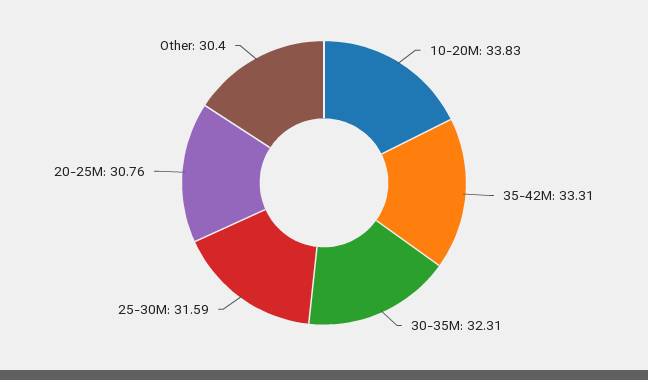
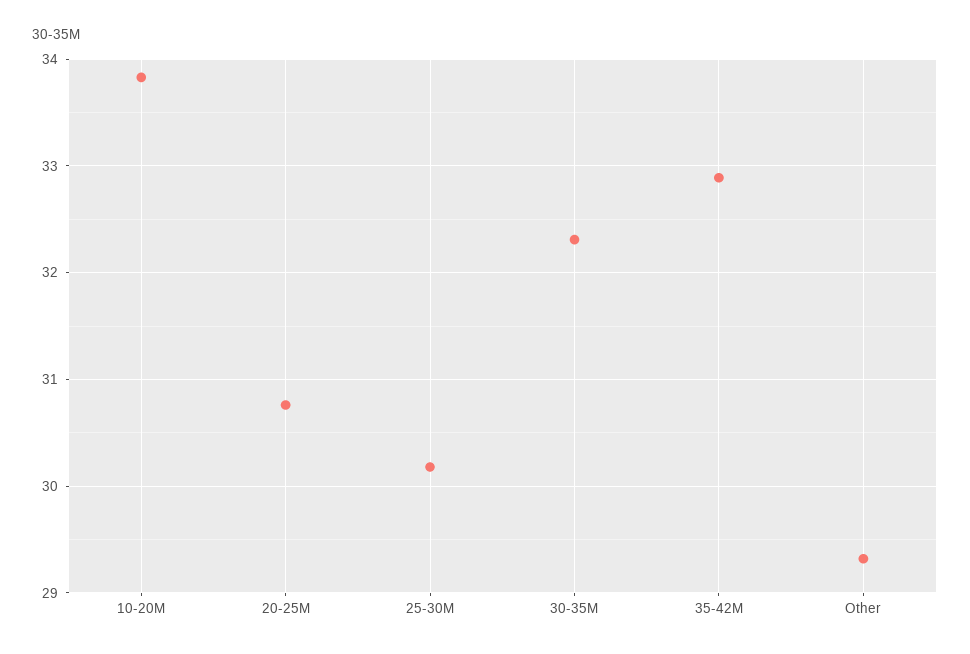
35-42M: 33.31 -> 32.9
25-30M: 31.59 -> 30.2
Other: 30.4 -> 29.3

